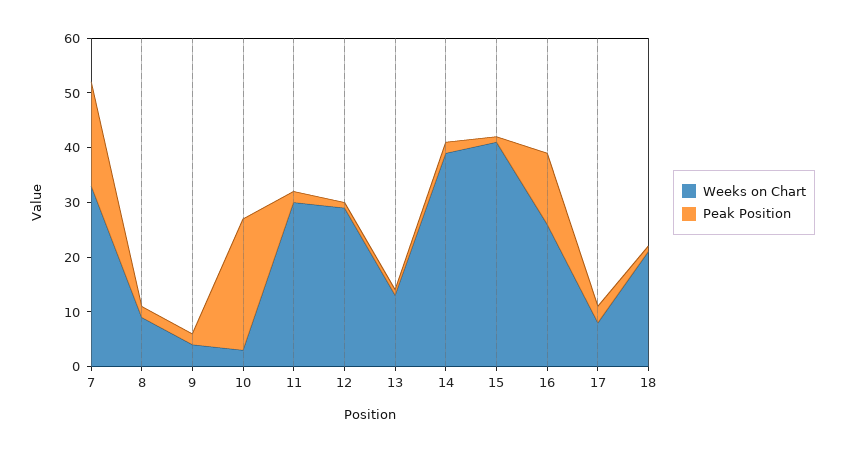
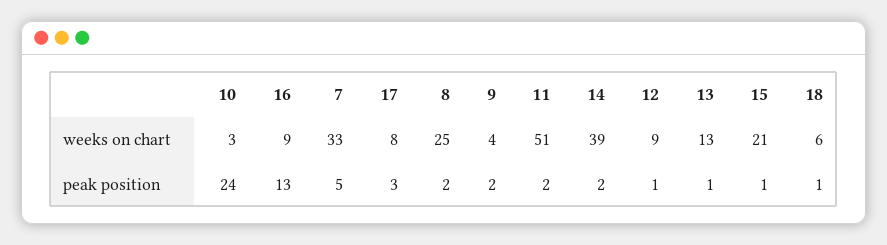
Peak Position, 7: 20 -> 5
Weeks on Chart, 8: 10 -> 25
Weeks on Chart, 11: 30 -> 51
Weeks on Chart, 12: 30 -> 9
Weeks on Chart, 15: 40 -> 21
Weeks on Chart, 16: 25 -> 9
Weeks on Chart, 18: 20 -> 6

